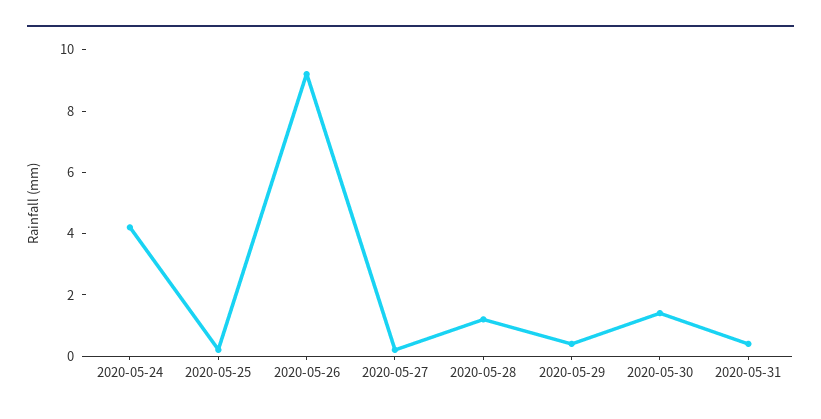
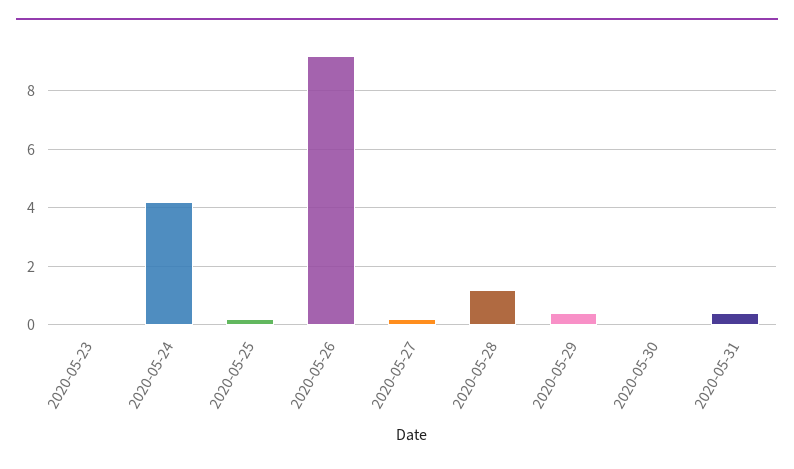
2020-05-30: 1.5 -> 0
2020-05-23: none -> 0

